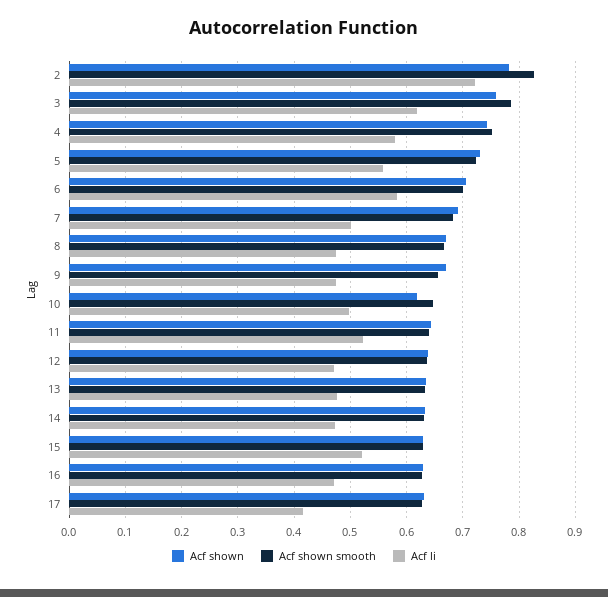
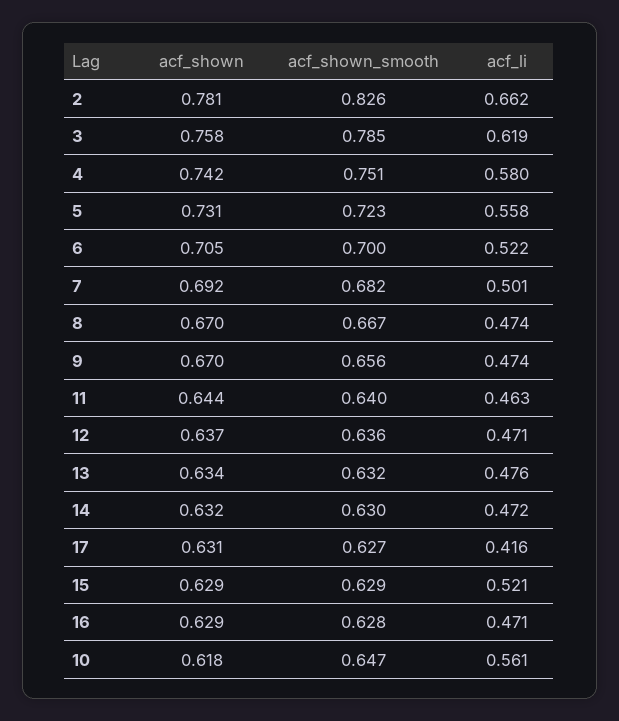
Acf li, 2: 0.72 -> 0.662
Acf li, 6: 0.58 -> 0.522
Acf li, 10: 0.5 -> 0.561
Acf li, 11: 0.52 -> 0.463

